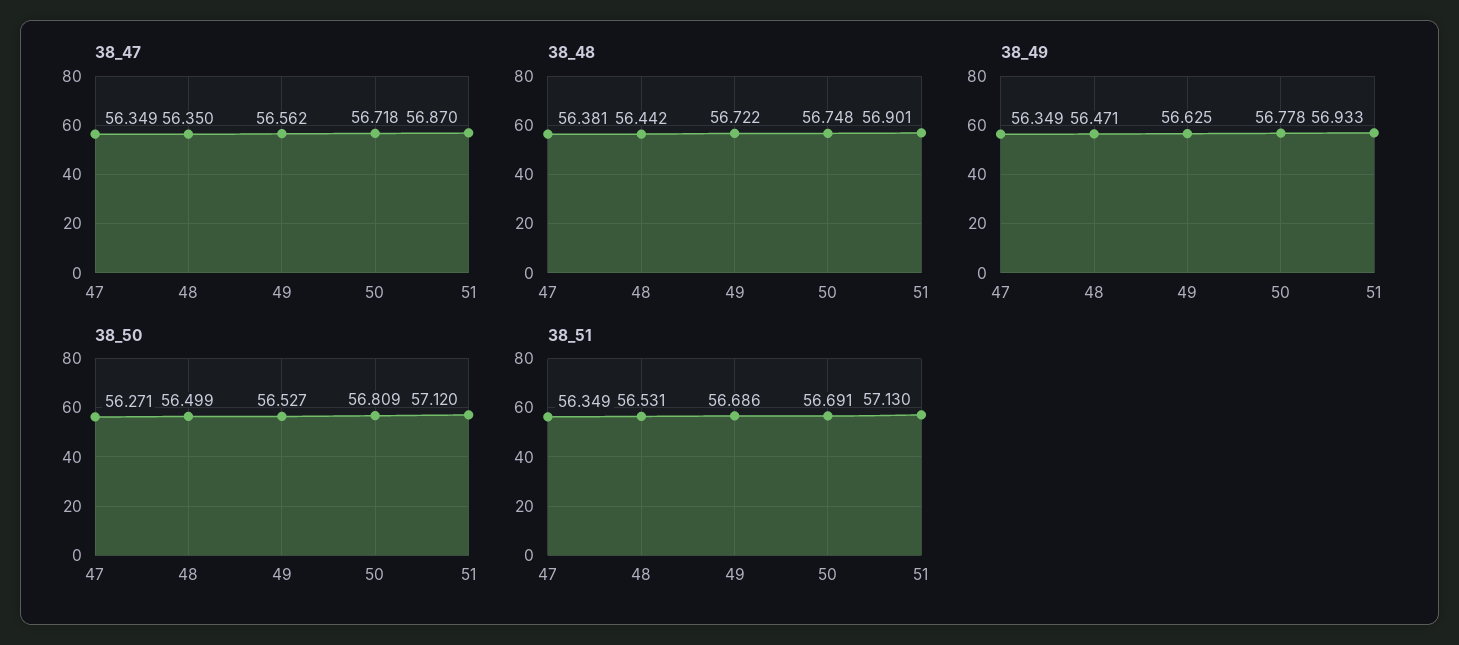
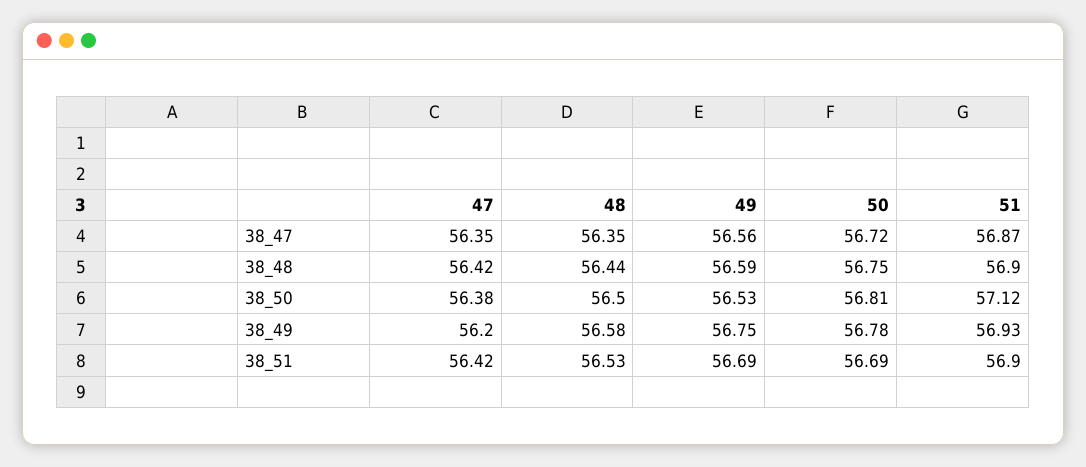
38_48, 47: 56.381 -> 56.42
38_48, 49: 56.722 -> 56.59
38_49, 47: 56.349 -> 56.2
38_49, 48: 56.471 -> 56.58
38_49, 49: 56.625 -> 56.75
38_50, 47: 56.271 -> 56.38
38_51, 47: 56.349 -> 56.42
38_51, 51: 57.13 -> 56.9

